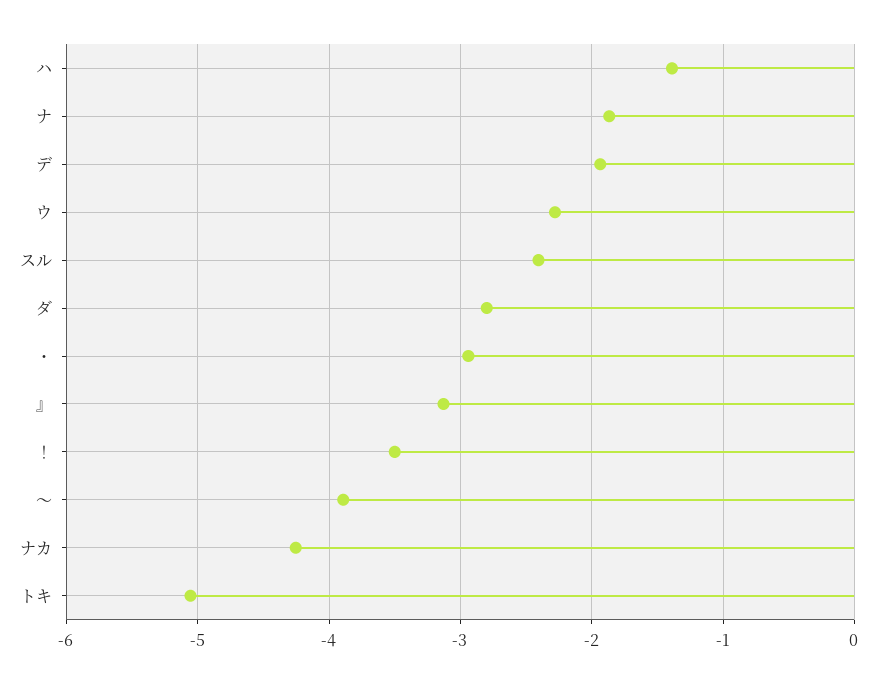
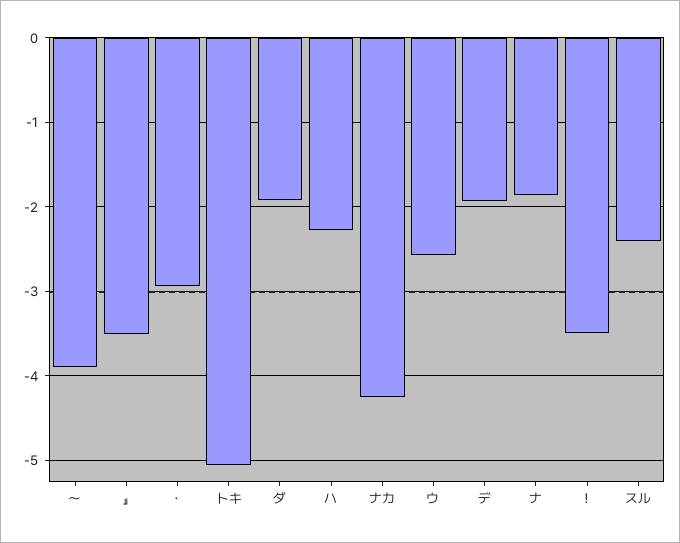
ハ: -1.4 -> -2.3
ウ: -2.3 -> -2.6
ダ: -2.8 -> -1.9
』: -3.1 -> -3.5

